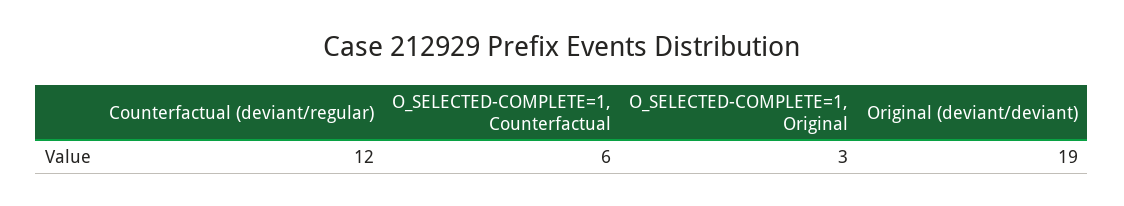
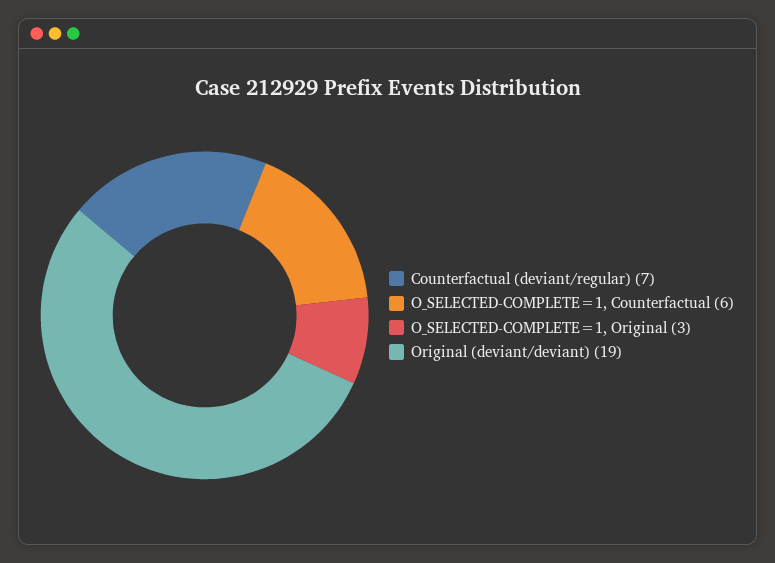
Counterfactual (deviant/regular): 12 -> 7

